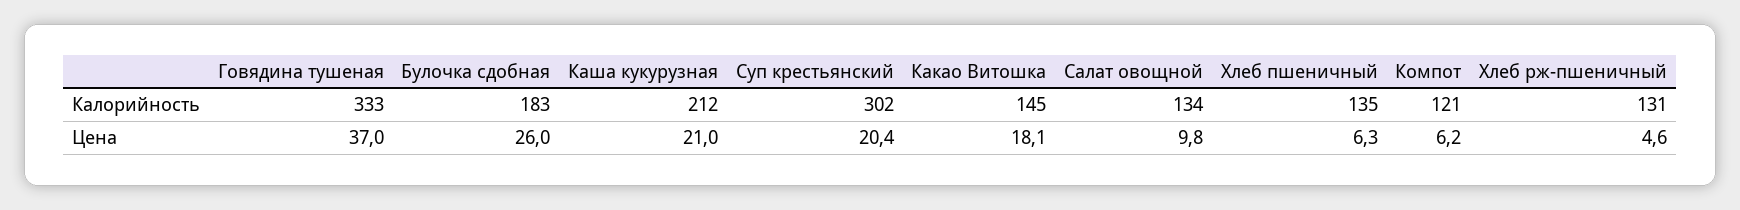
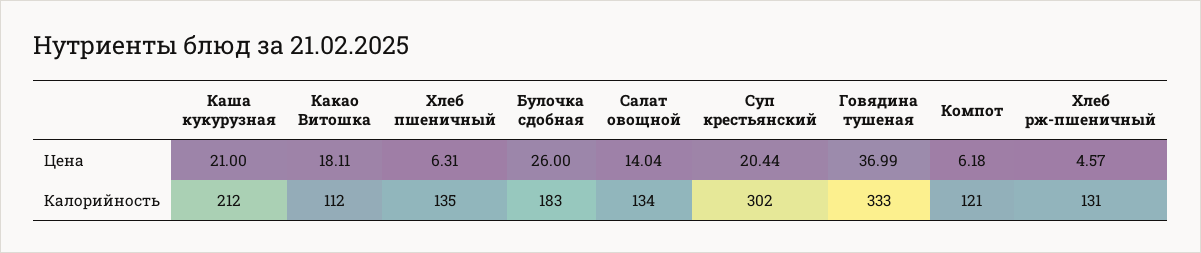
Какао Витошка, Калорийность: 145 -> 112
Салат овощной, Цена: 9.8 -> 14.04

